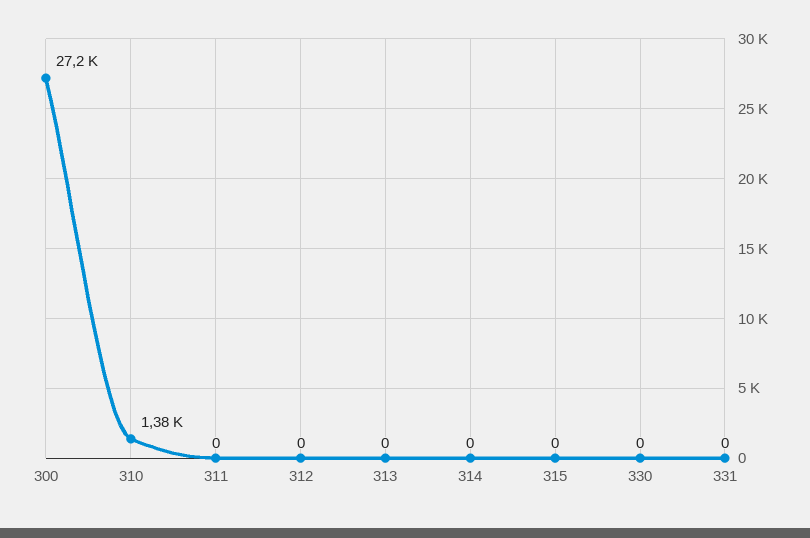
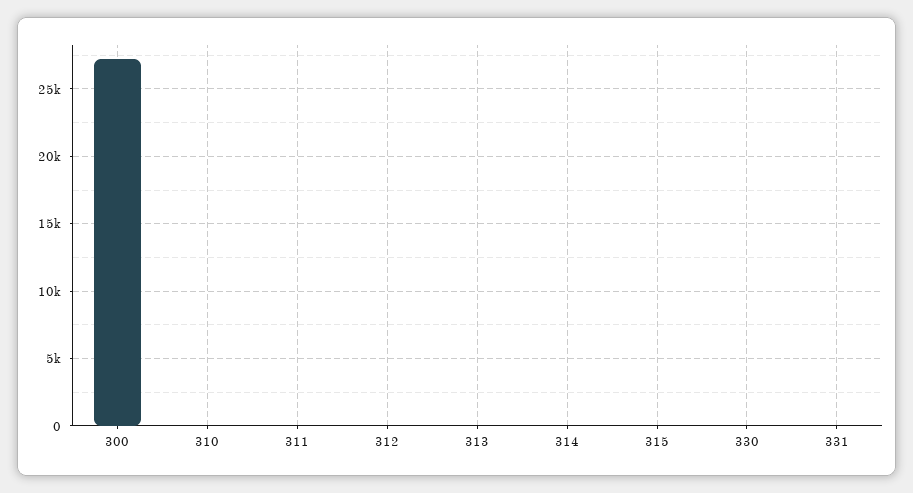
310: 1380 -> 0

